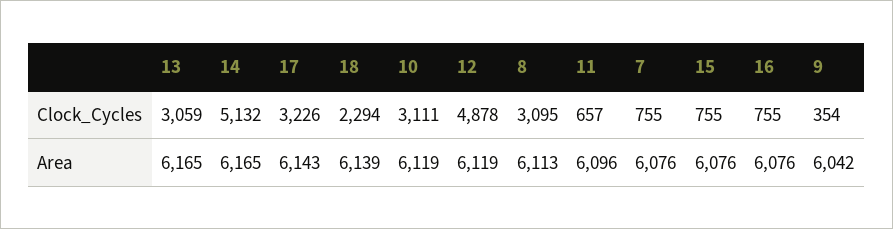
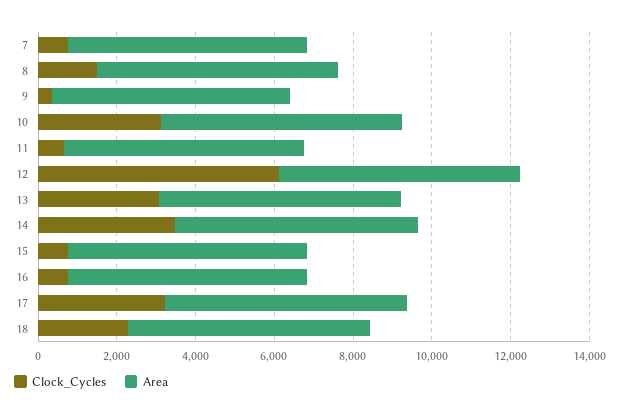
Clock_Cycles, 14: 5132 -> 3500
Clock_Cycles, 12: 4878 -> 6000
Clock_Cycles, 8: 3095 -> 1500

